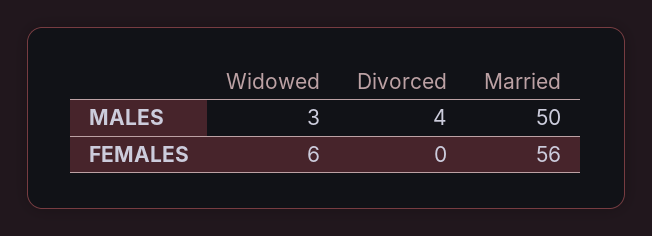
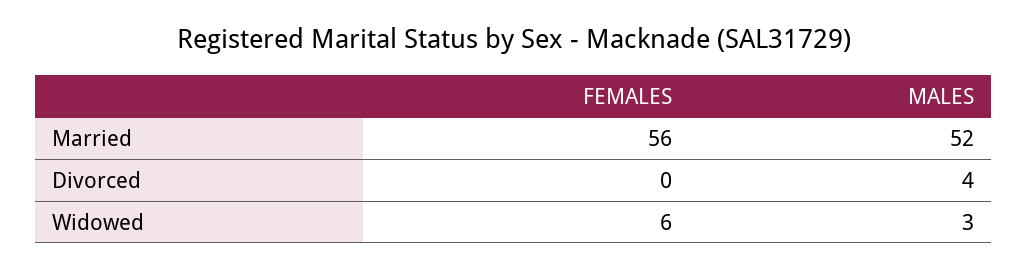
Married, MALES: 50 -> 52

